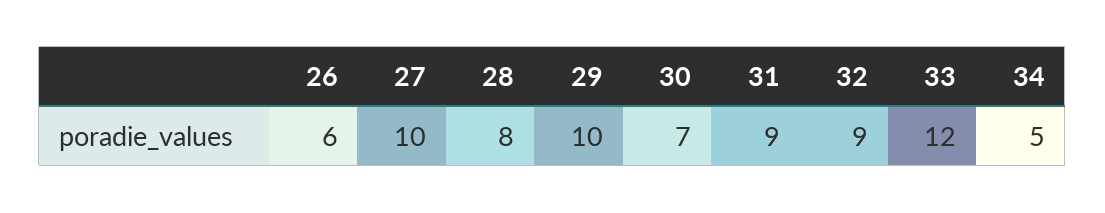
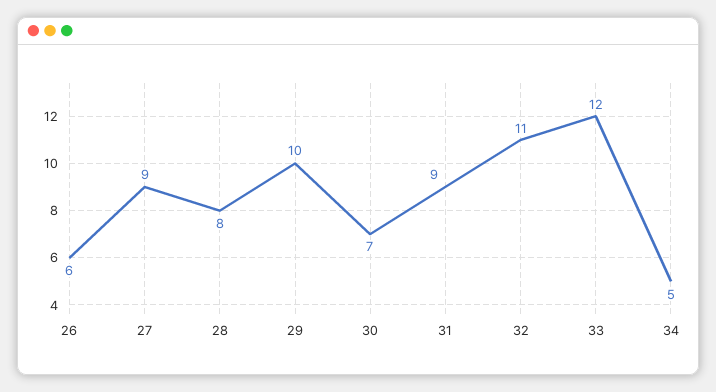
27: 10 -> 9
32: 9 -> 11

